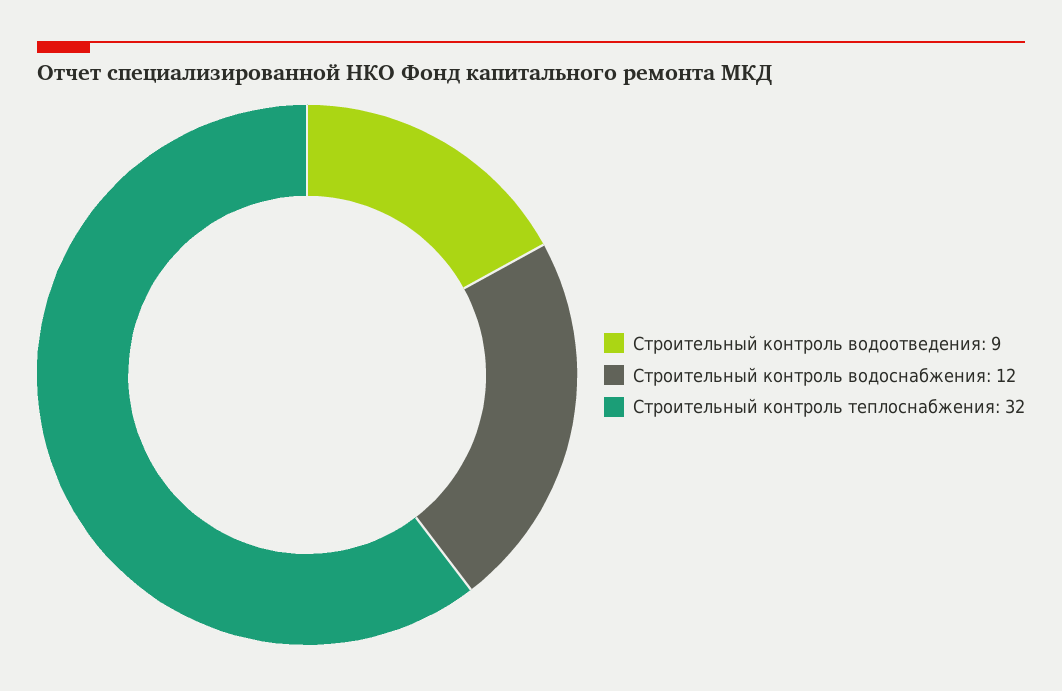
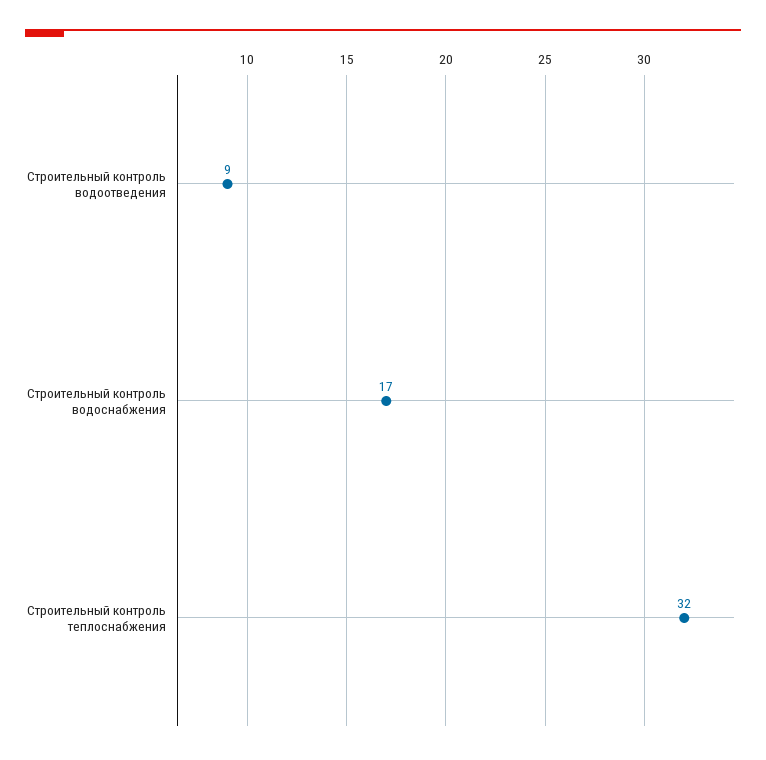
Строительный контроль водоснабжения: 12 -> 17

